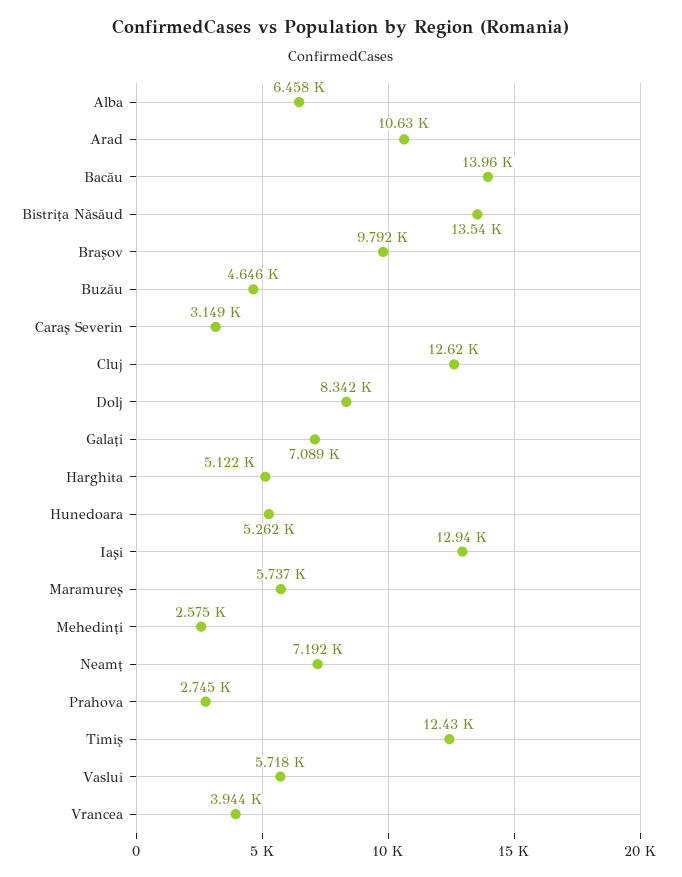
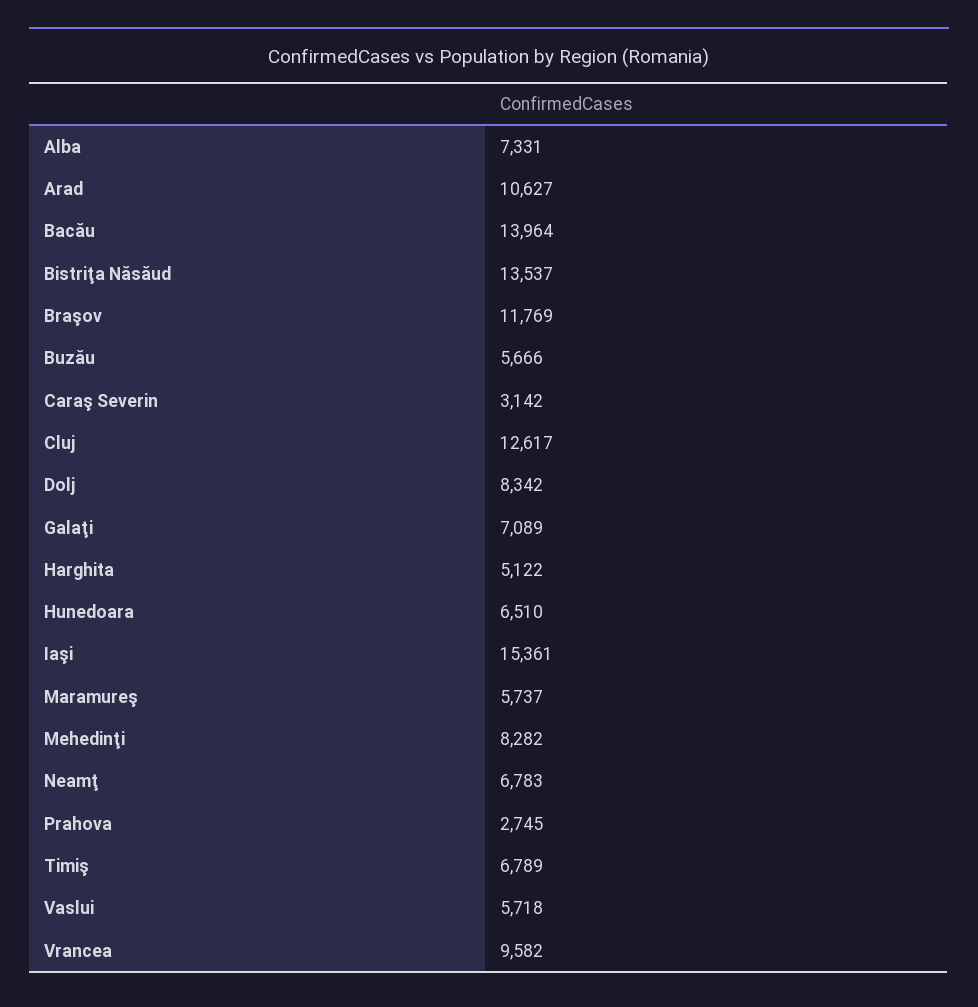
Alba: 6458 -> 7331
Braşov: 9792 -> 11769
Buzău: 4646 -> 5666
Caraş Severin: 3149 -> 3142
Hunedoara: 5262 -> 6510
Iaşi: 12940 -> 15361
Mehedinţi: 2575 -> 8282
Neamţ: 7192 -> 6783
Timiş: 12430 -> 6789
Vrancea: 3944 -> 9582

